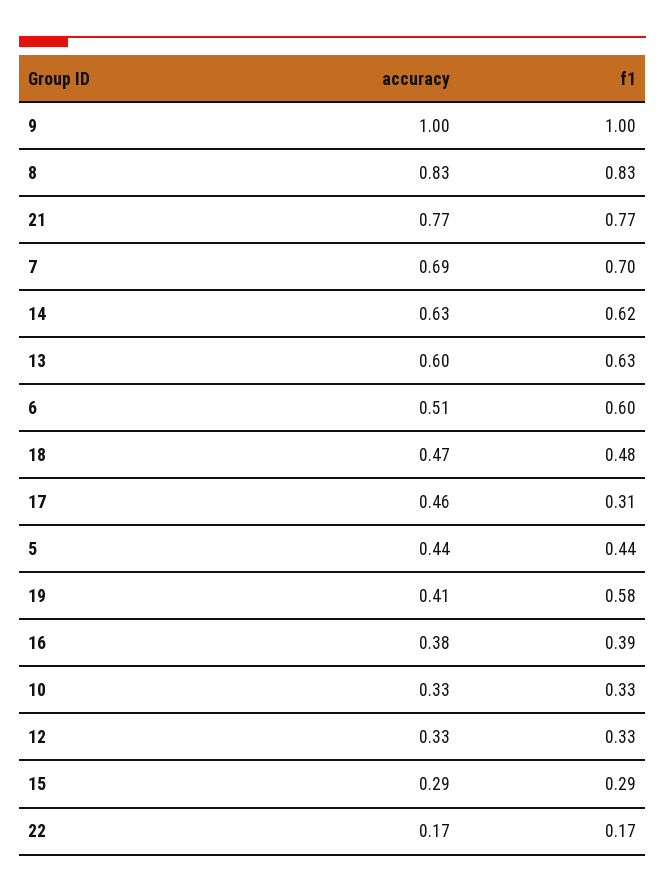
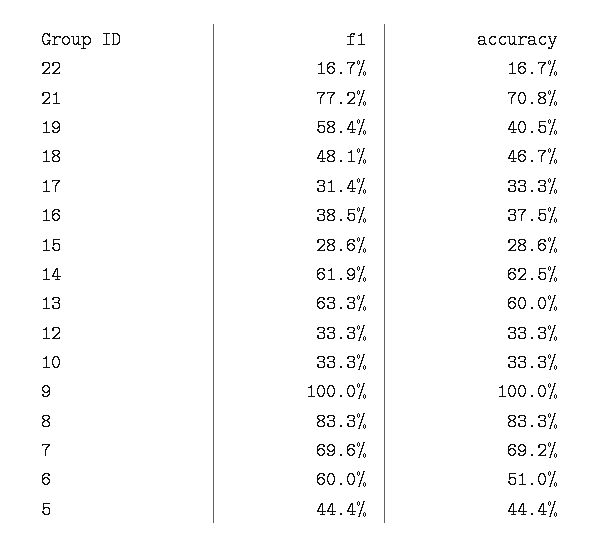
accuracy, 21: 0.77 -> 0.708
accuracy, 17: 0.46 -> 0.333

